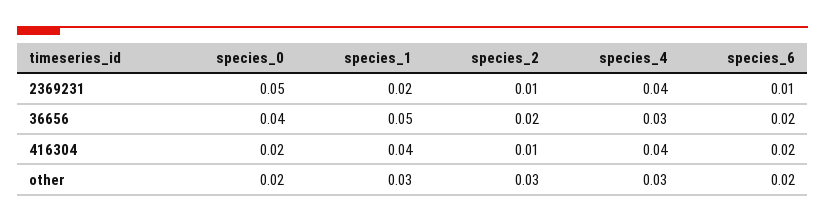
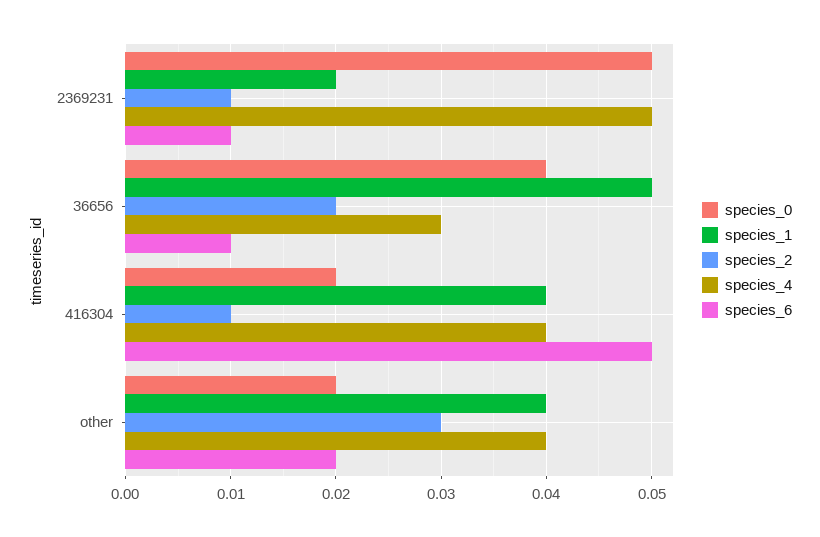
species_4, 2369231: 0.04 -> 0.05
species_6, 36656: 0.02 -> 0.01
species_6, 416304: 0.02 -> 0.05
species_1, other: 0.03 -> 0.04
species_4, other: 0.03 -> 0.04

